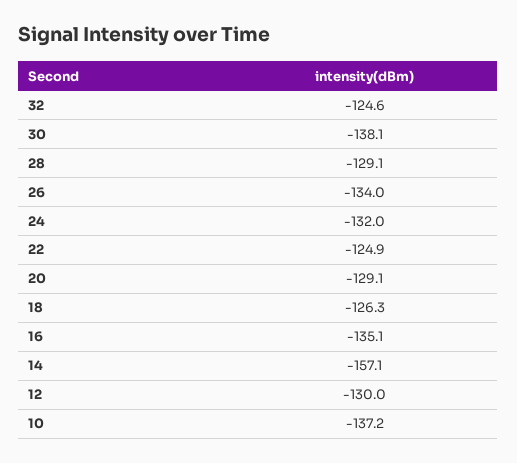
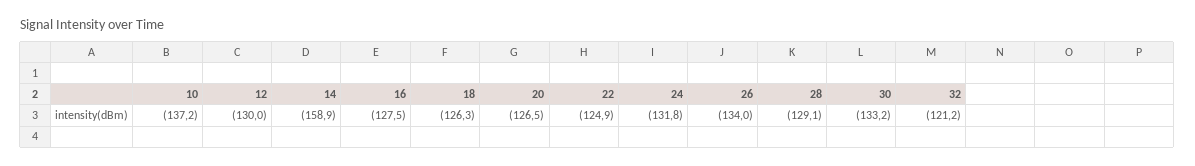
32: -124.6 -> -121.2
30: -138.1 -> -133.2
24: -132 -> -131.8
20: -129.1 -> -126.5
16: -135.1 -> -127.5
14: -157.1 -> -158.9

